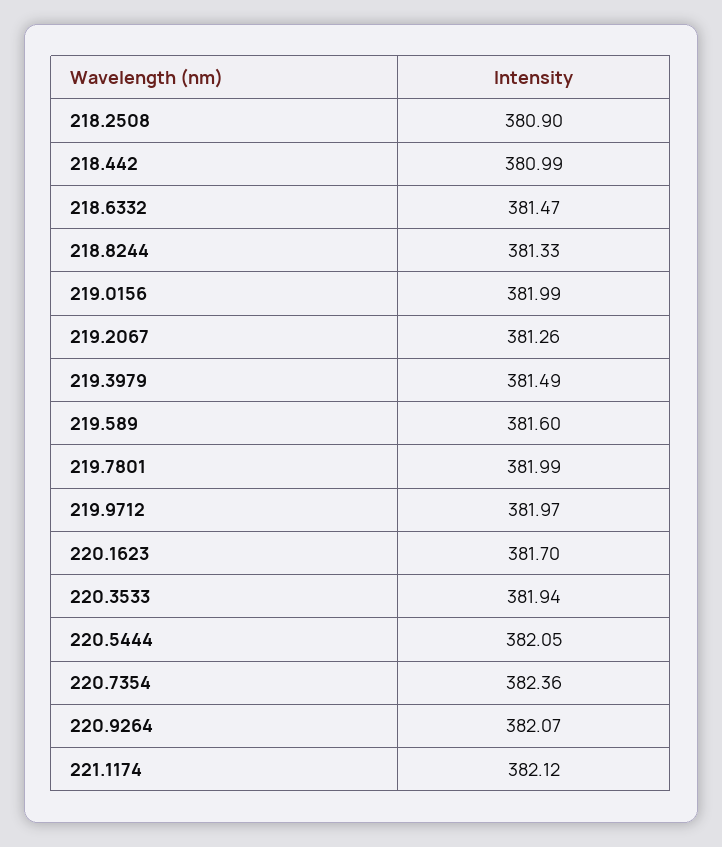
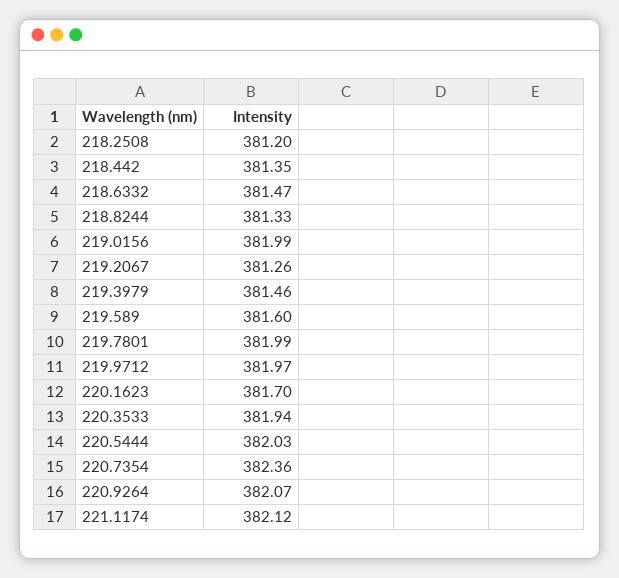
218.2508: 380.9 -> 381.2
218.442: 380.99 -> 381.35
219.3979: 381.49 -> 381.46
220.5444: 382.05 -> 382.03

